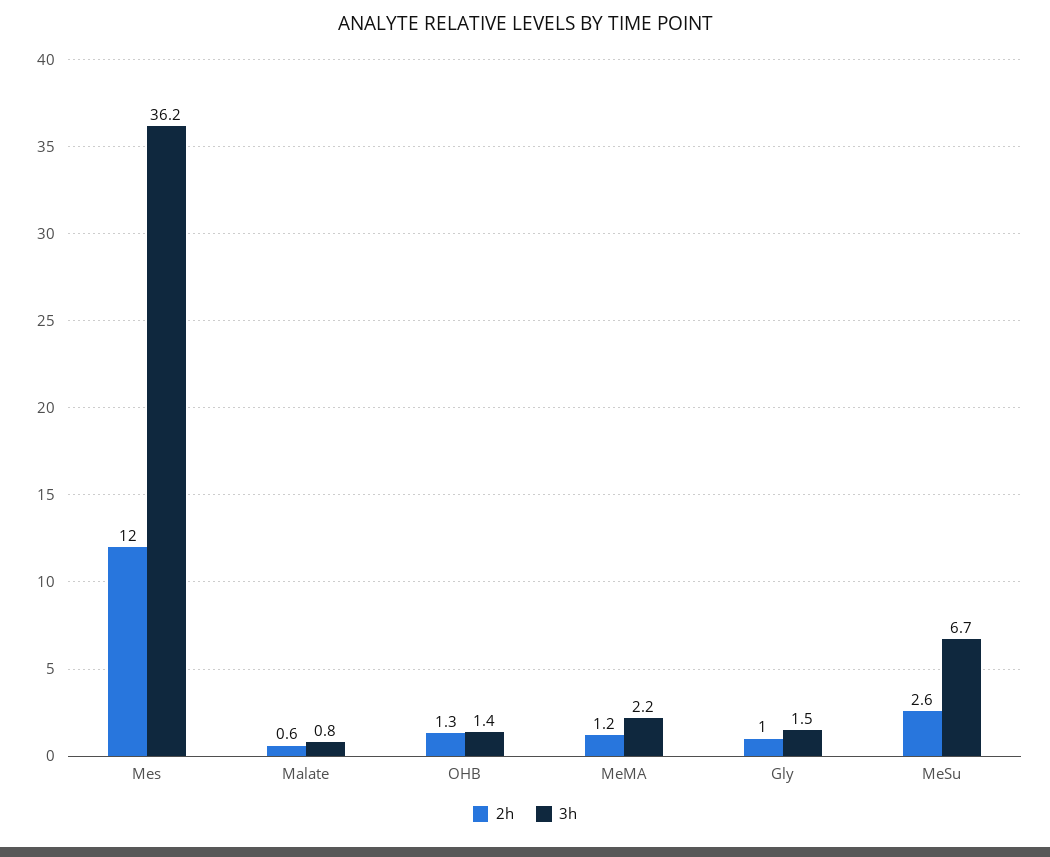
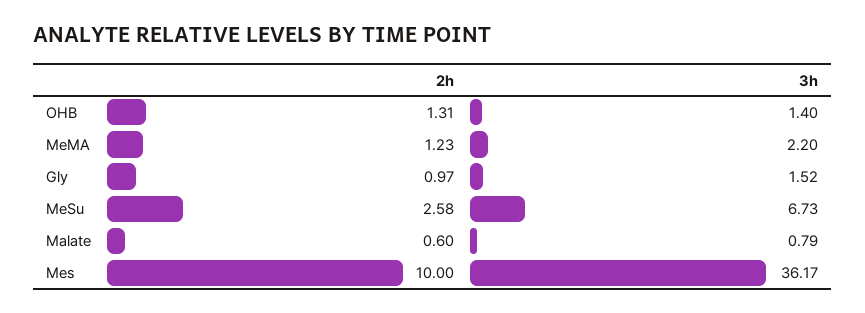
2h, Mes: 12 -> 10

